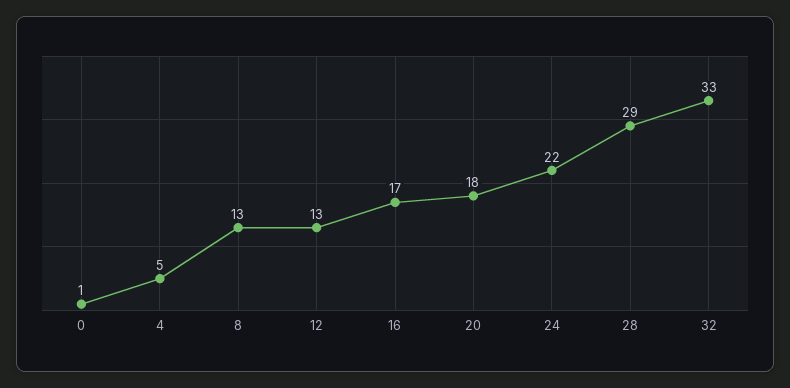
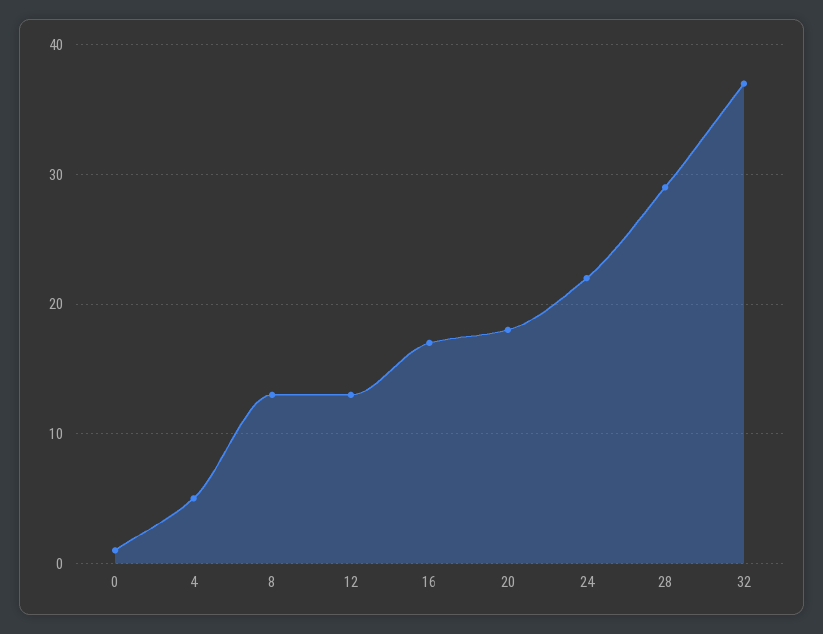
32: 33 -> 37

